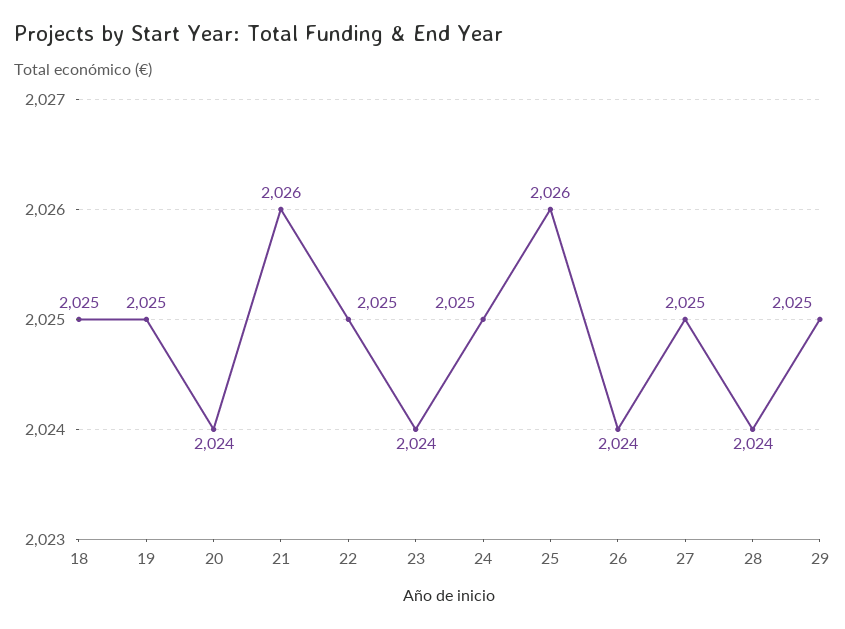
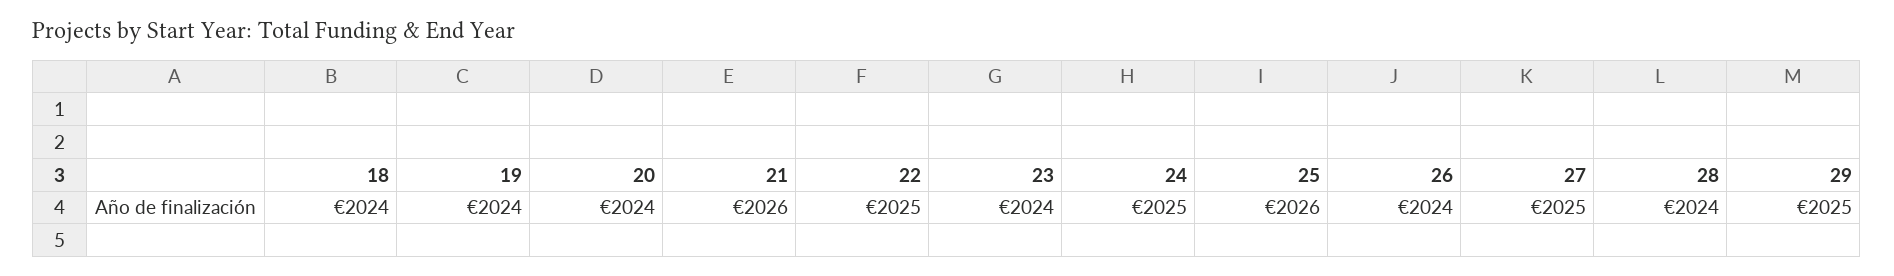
18: 2025 -> 2024
19: 2025 -> 2024

